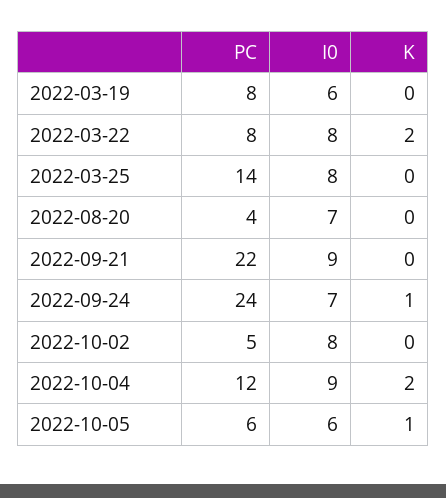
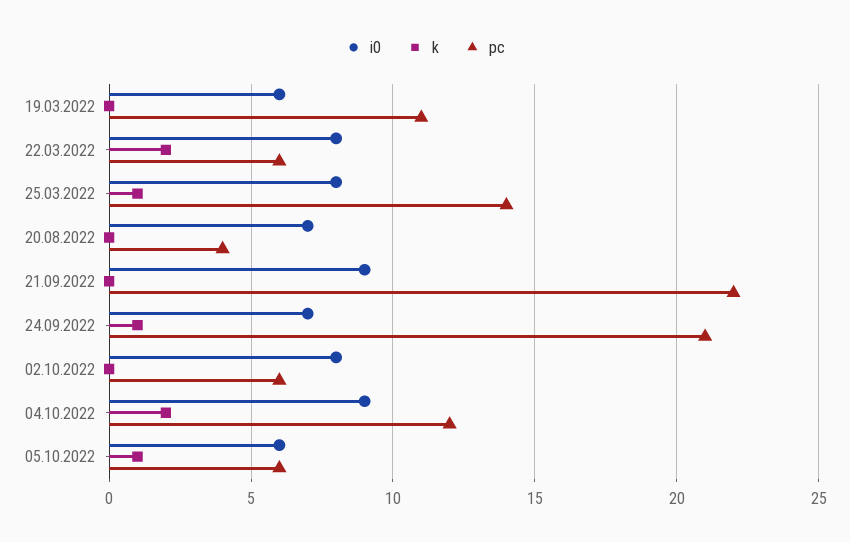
PC, 2022-03-19: 8 -> 11
PC, 2022-03-22: 8 -> 6
K, 2022-03-25: 0 -> 1
PC, 2022-09-24: 24 -> 21
PC, 2022-10-02: 5 -> 6

